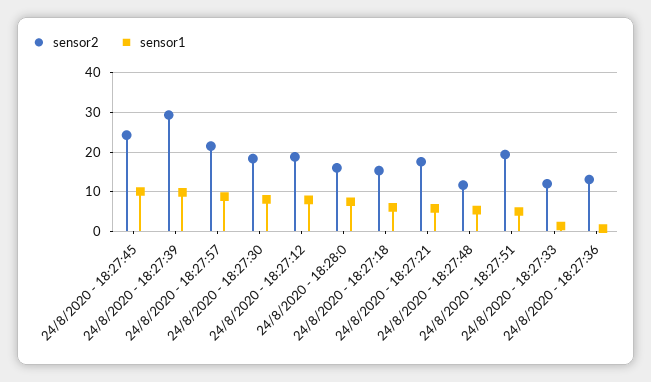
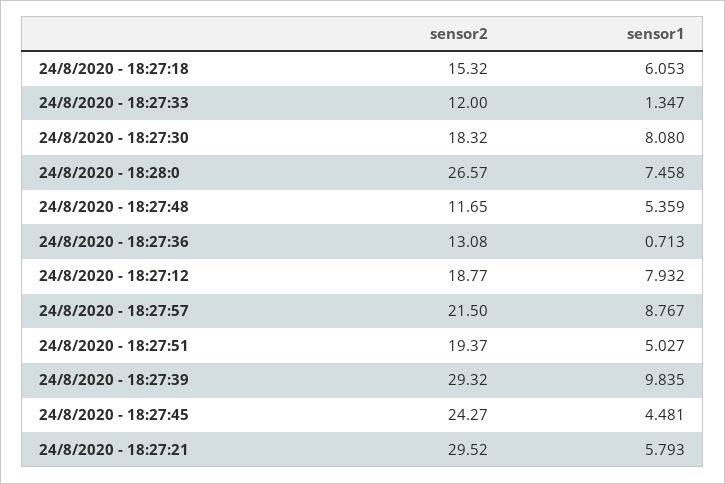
sensor1, 24/8/2020 - 18:27:45: 10 -> 4.481
sensor2, 24/8/2020 - 18:28:0: 16 -> 26.57
sensor2, 24/8/2020 - 18:27:21: 18 -> 29.52

